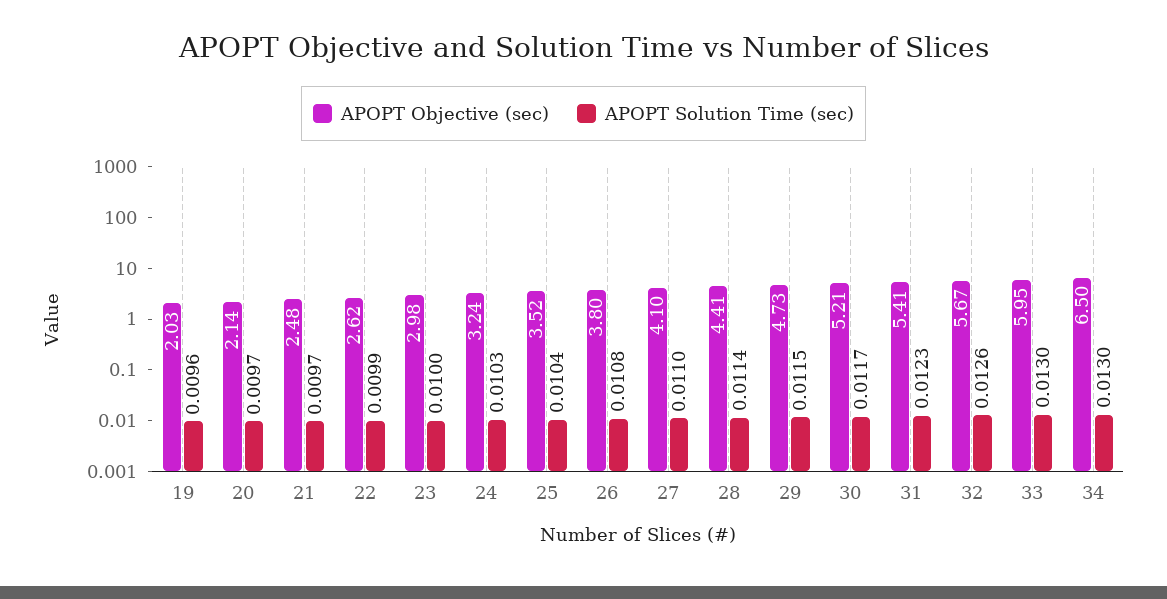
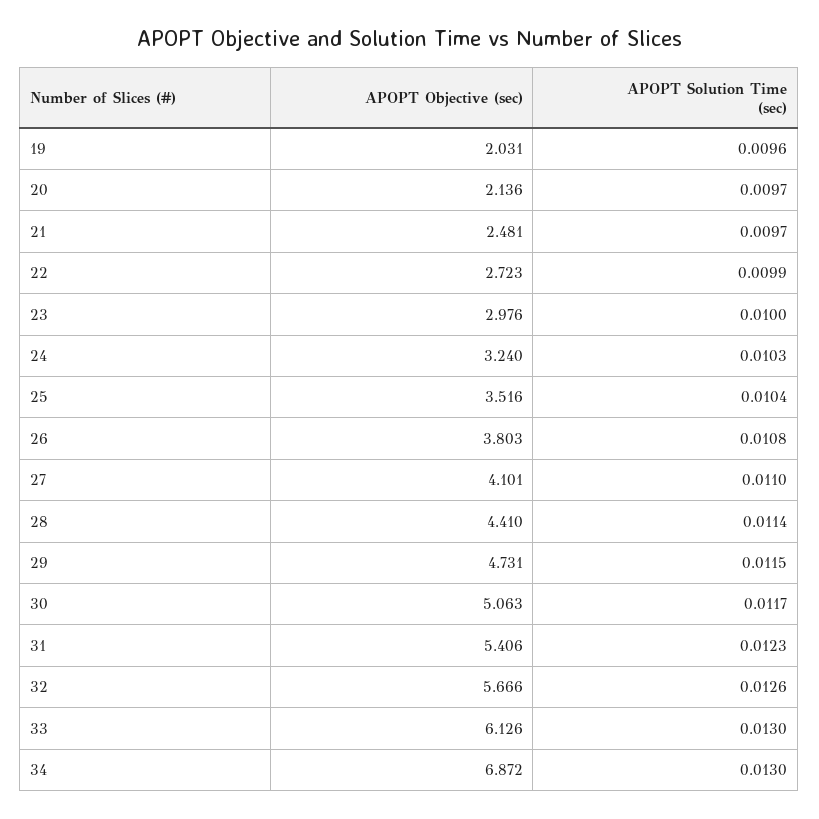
APOPT Objective (sec), 22: 2.62 -> 2.723
APOPT Objective (sec), 30: 5.21 -> 5.063
APOPT Objective (sec), 33: 5.95 -> 6.126
APOPT Objective (sec), 34: 6.5 -> 6.872

